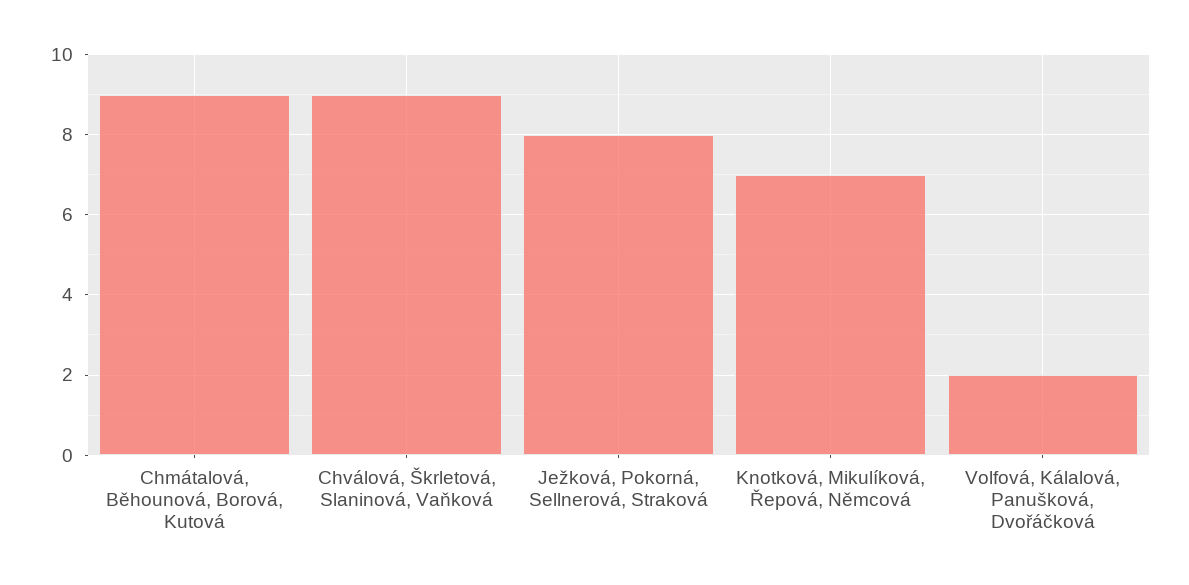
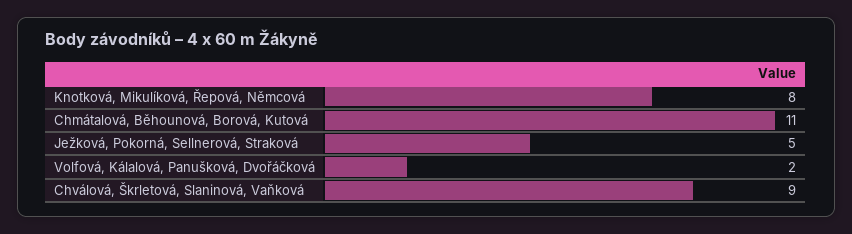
Chmátalová, Běhounová, Borová, Kutová: 9 -> 11
Ježková, Pokorná, Sellnerová, Straková: 8 -> 5
Knotková, Mikulíková, Řepová, Němcová: 7 -> 8

